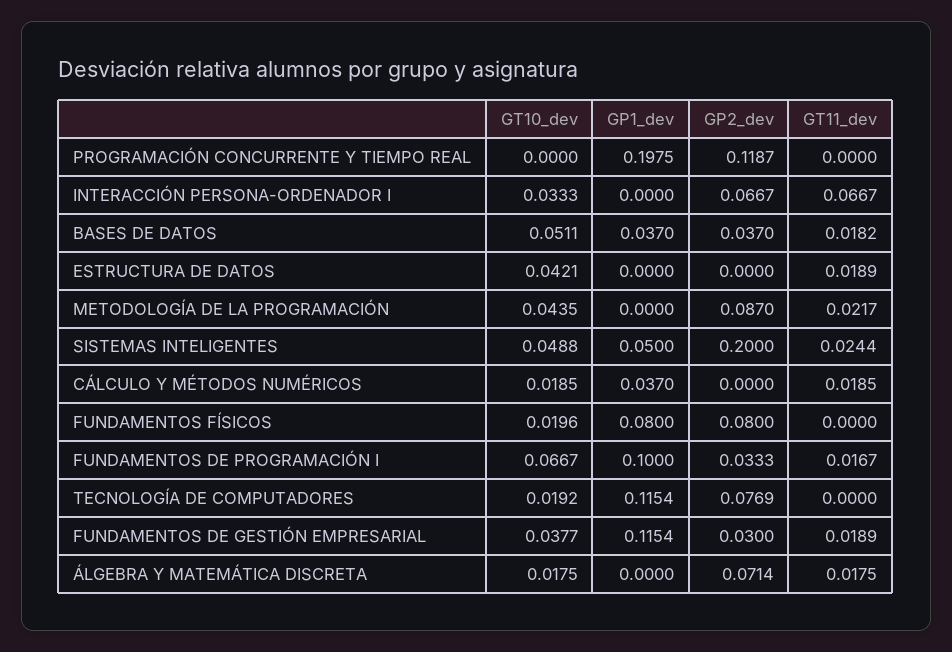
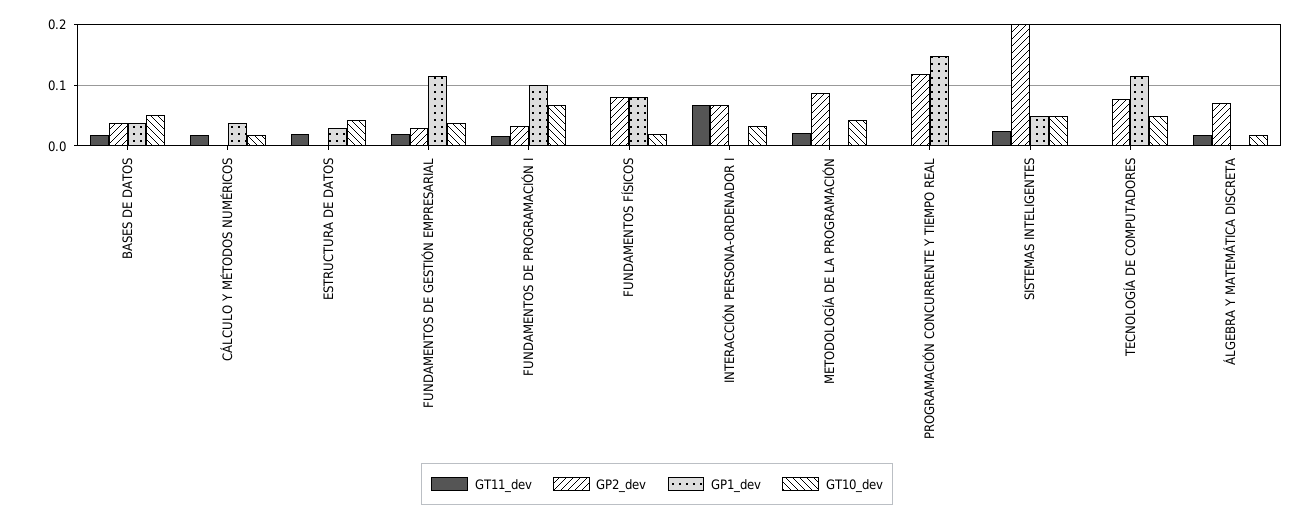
GP1_dev, PROGRAMACIÓN CONCURRENTE Y TIEMPO REAL: 0.1975 -> 0.15
GP1_dev, ESTRUCTURA DE DATOS: 0 -> 0.03
GT10_dev, TECNOLOGÍA DE COMPUTADORES: 0.0192 -> 0.05

